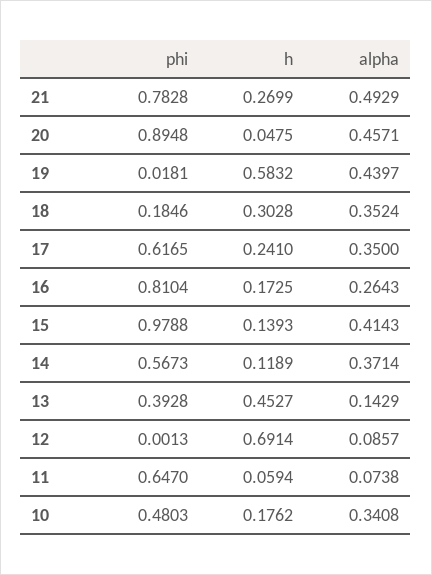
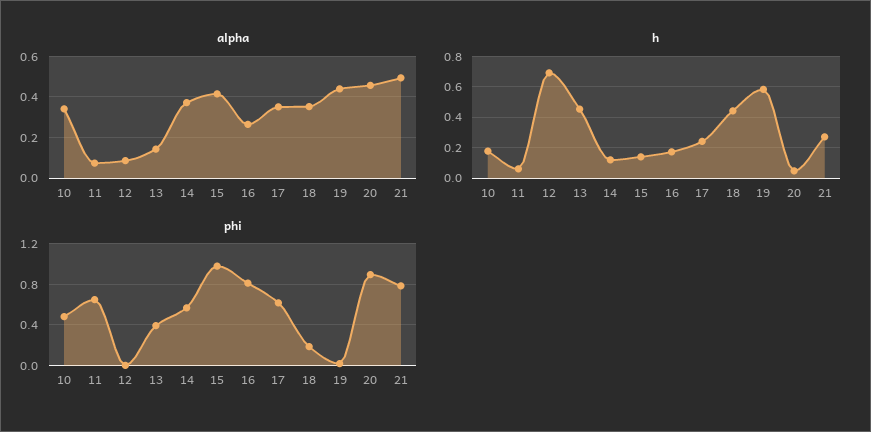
h, 18: 0.3028 -> 0.45

